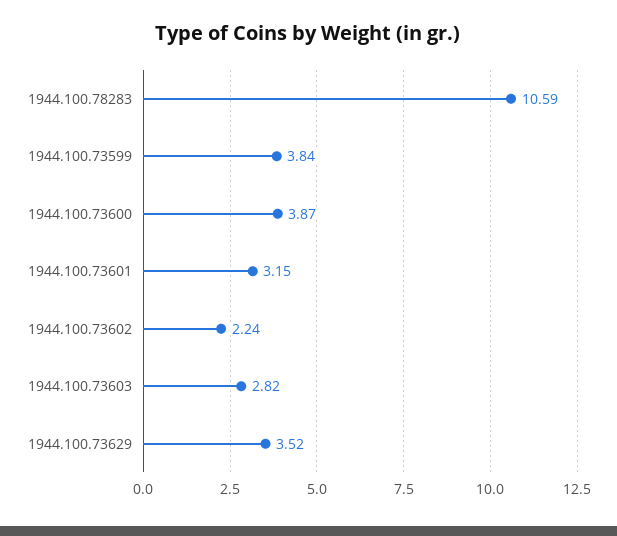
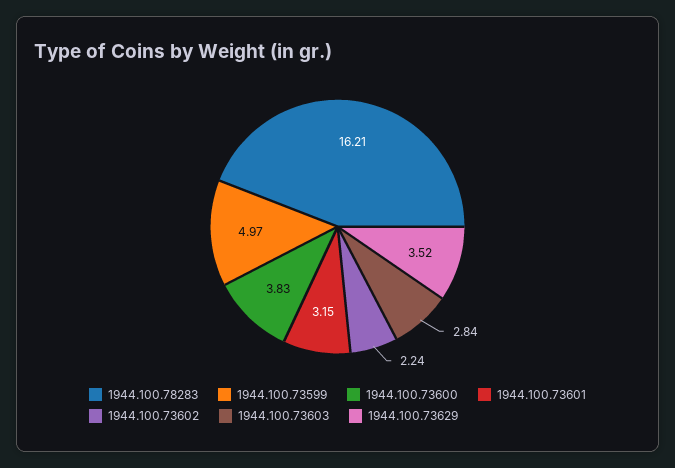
1944.100.78283: 10.59 -> 16.21
1944.100.73599: 3.84 -> 4.97
1944.100.73600: 3.87 -> 3.83
1944.100.73603: 2.82 -> 2.84

